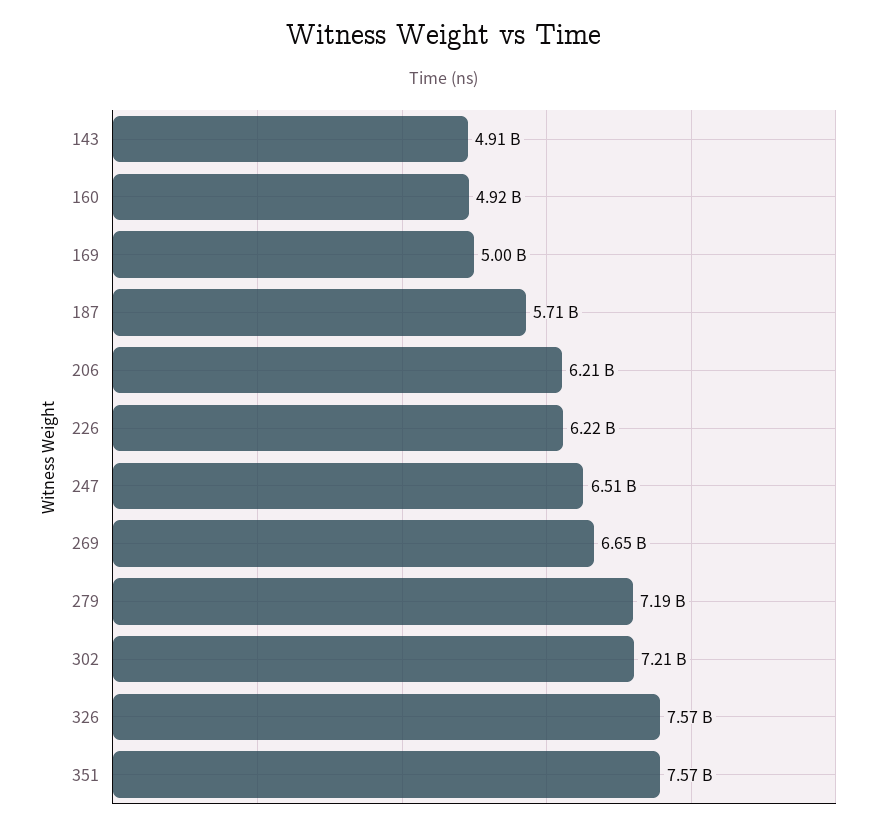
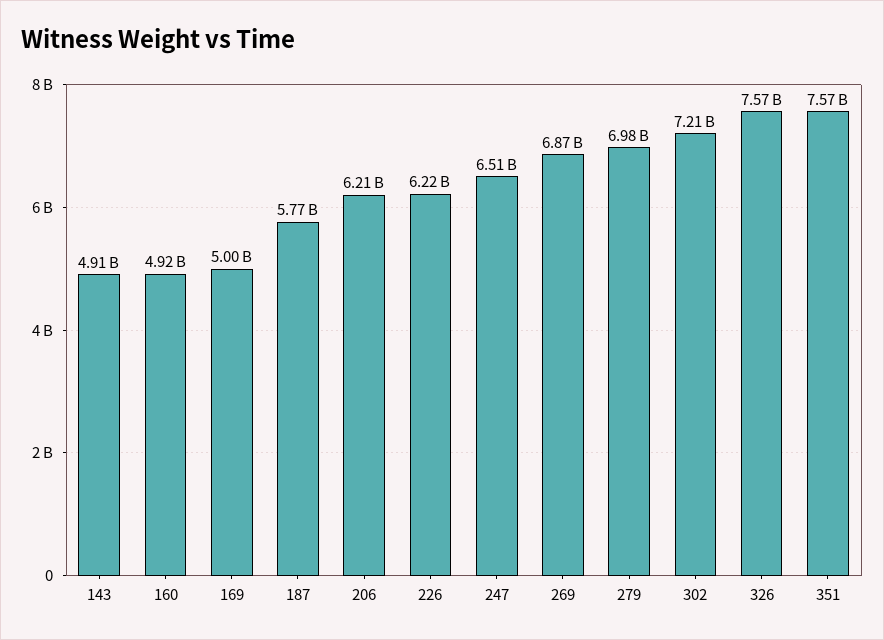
187: 5710000000 -> 5770000000
269: 6650000000 -> 6870000000
279: 7190000000 -> 6980000000

